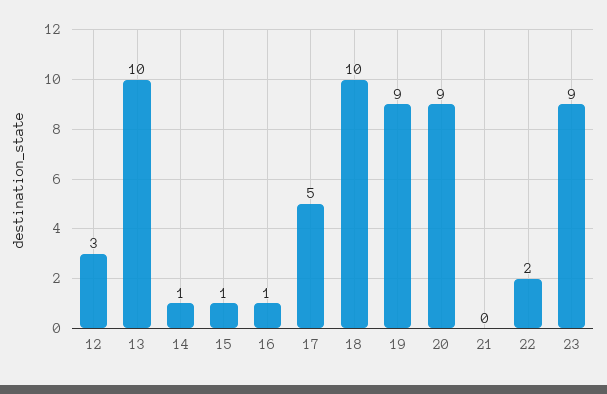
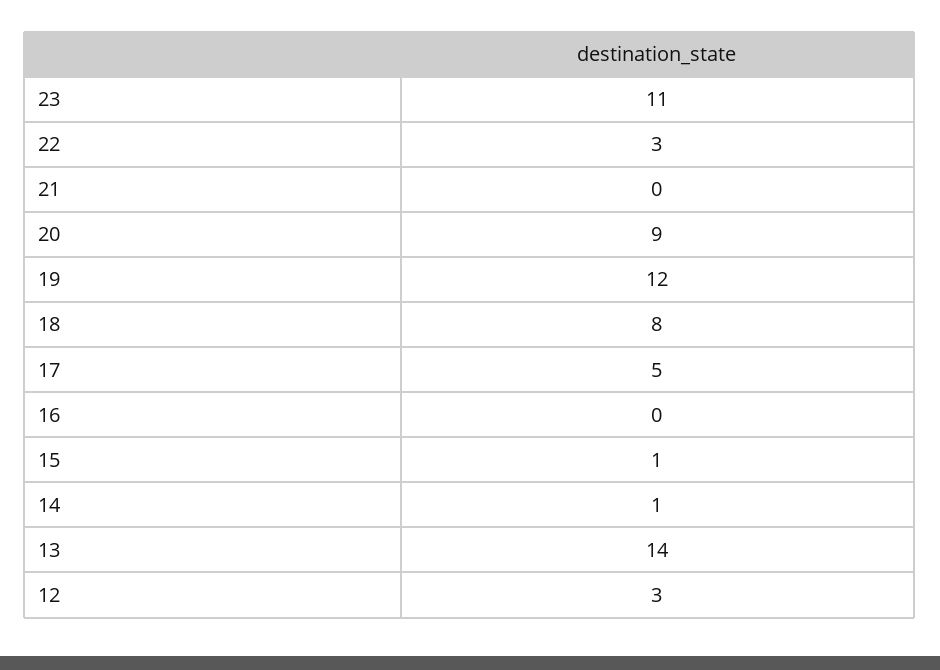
13: 10 -> 14
16: 1 -> 0
18: 10 -> 8
19: 9 -> 12
22: 2 -> 3
23: 9 -> 11

